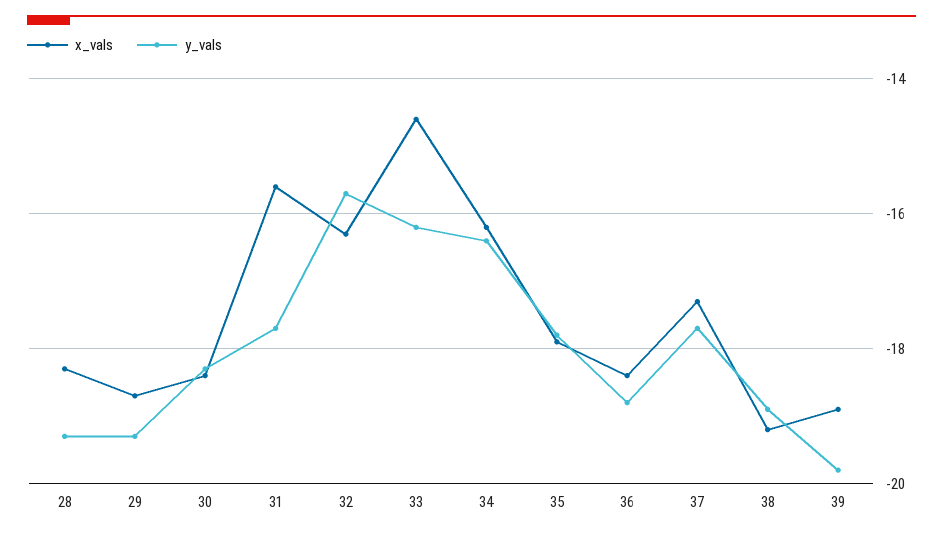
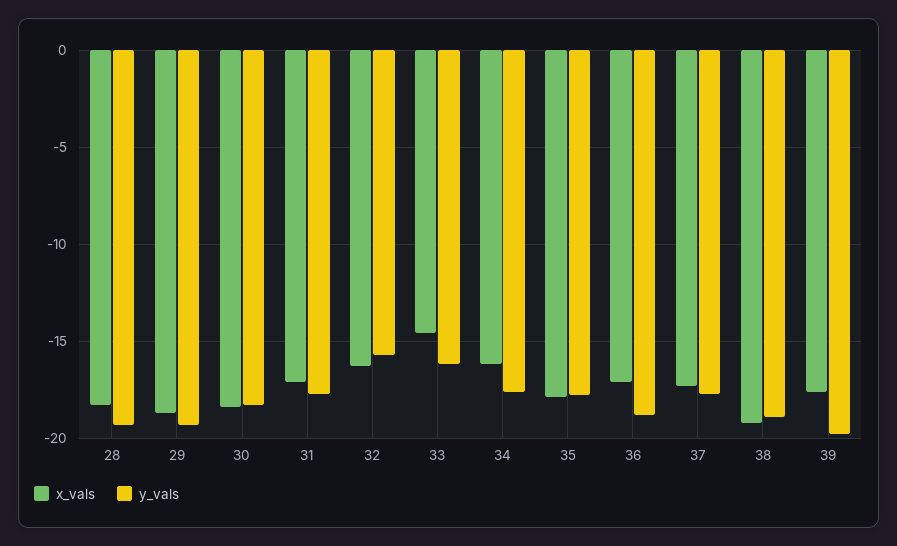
x_vals, 31: -15.5 -> -17
y_vals, 34: -16.5 -> -17.5
x_vals, 36: -18.5 -> -17
x_vals, 39: -19 -> -17.5

